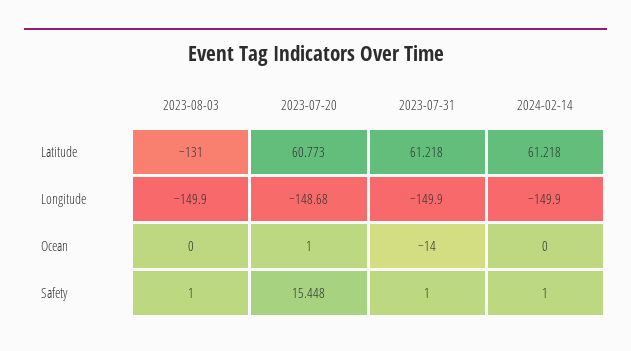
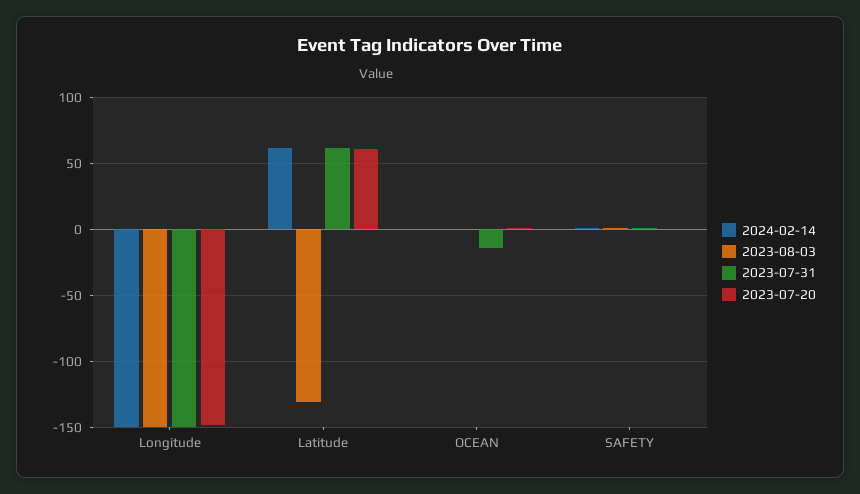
2023-07-20, Safety: 15.448 -> 0

